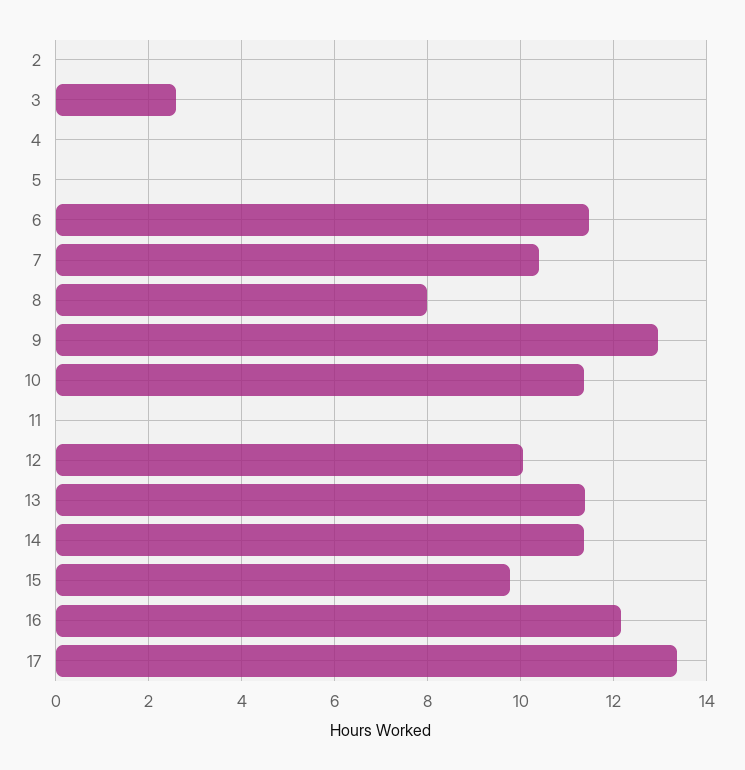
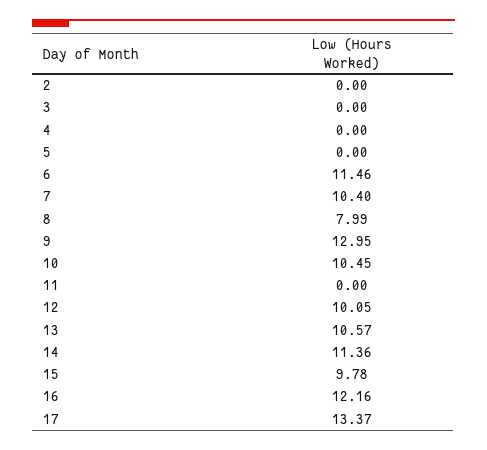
3: 2.6 -> 0
10: 11.4 -> 10.45
13: 11.4 -> 10.57

